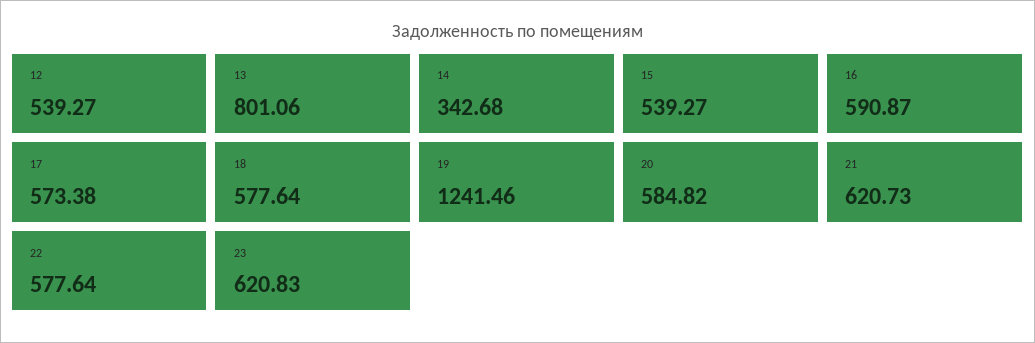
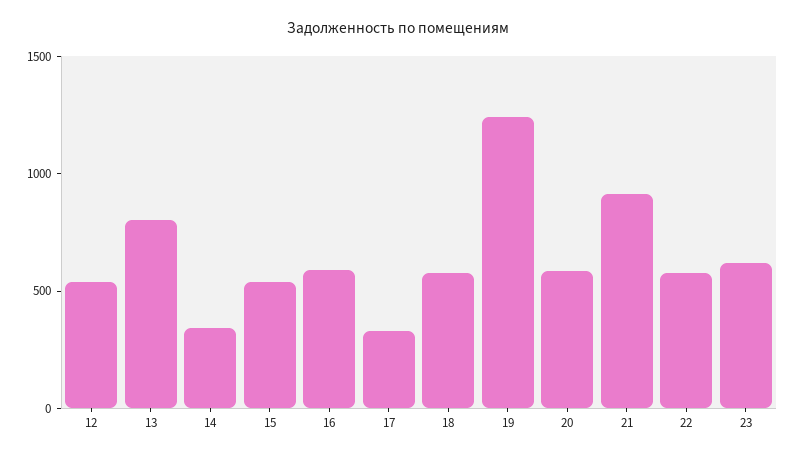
17: 573.38 -> 300
21: 620.73 -> 900

